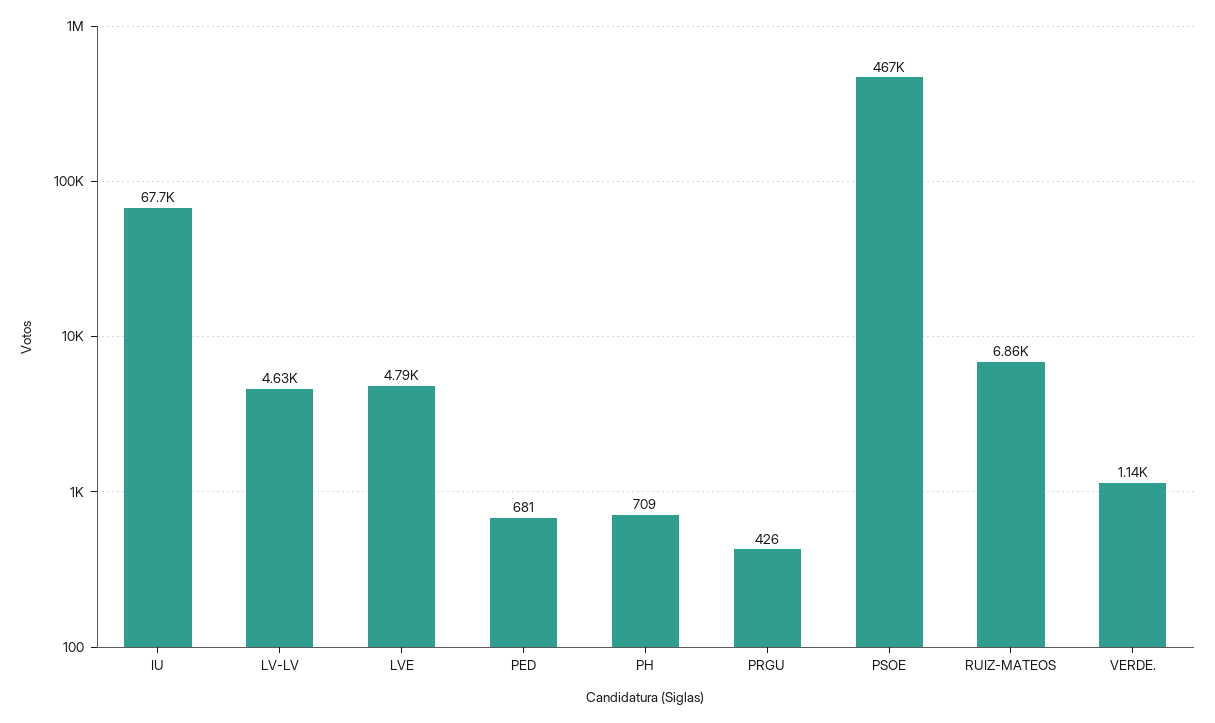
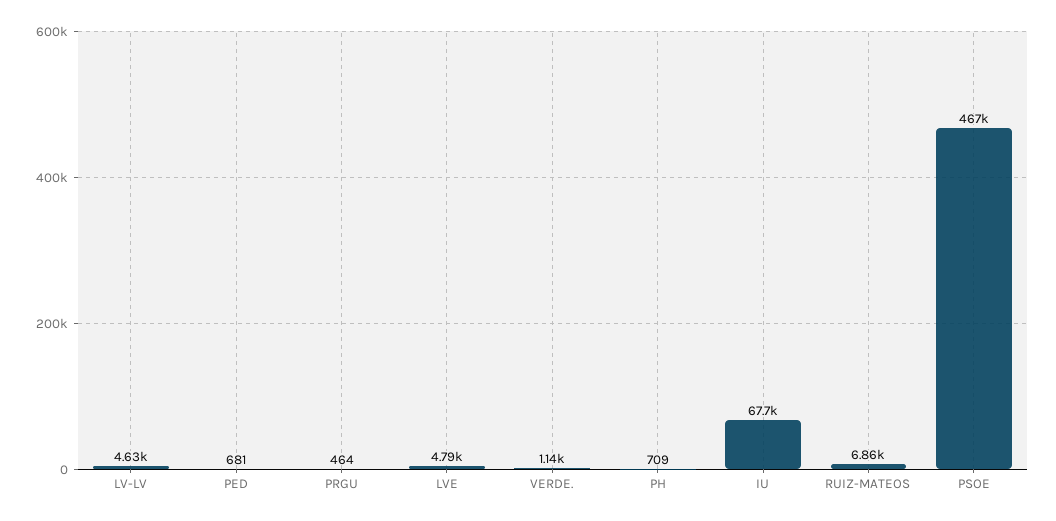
PRGU: 426 -> 464

